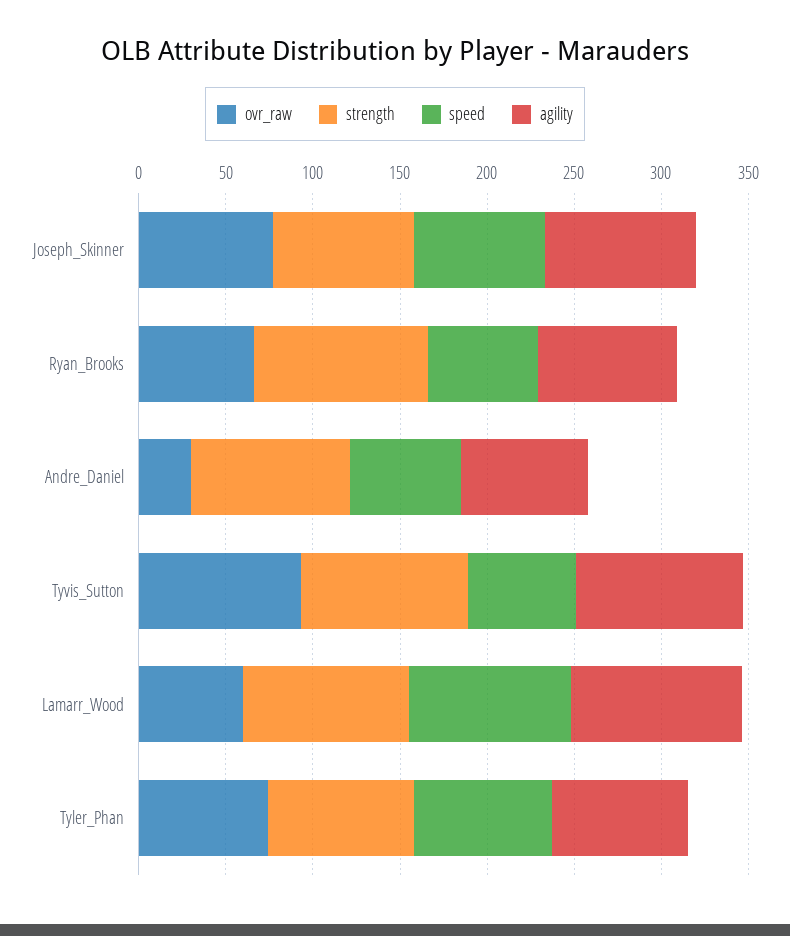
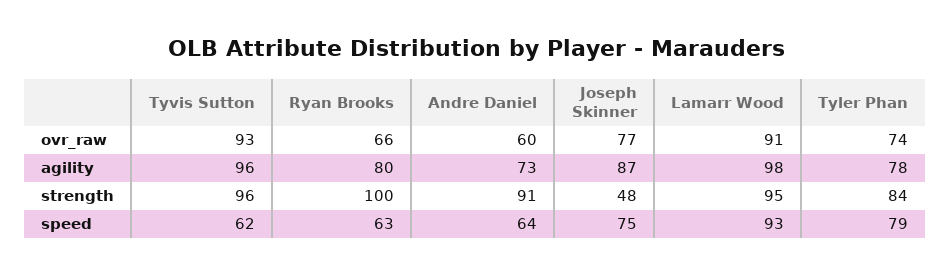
strength, Joseph_Skinner: 80 -> 48
ovr_raw, Andre_Daniel: 30 -> 60
ovr_raw, Lamarr_Wood: 60 -> 91

